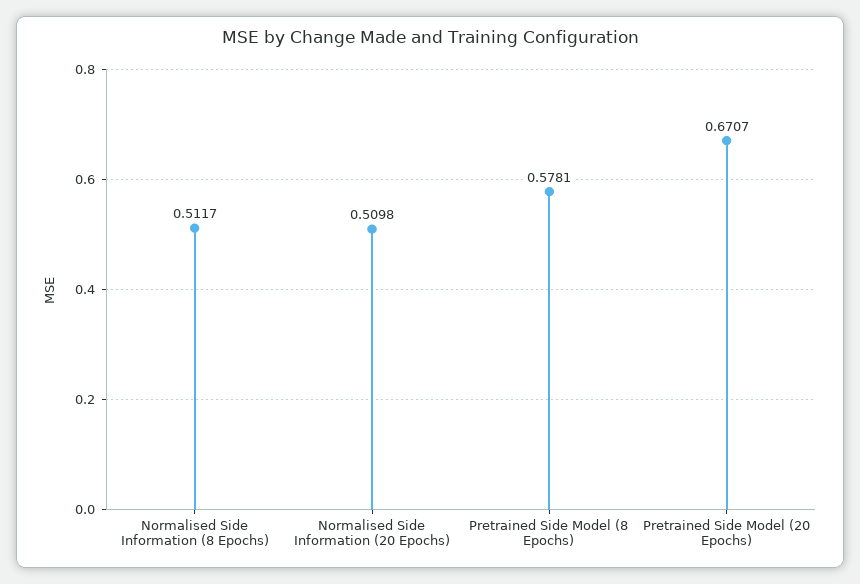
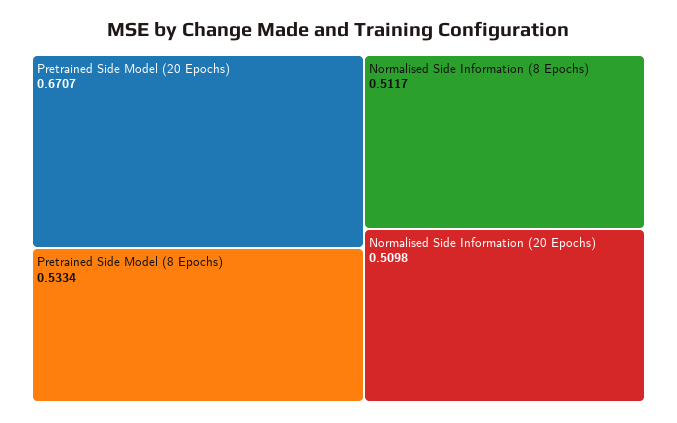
Pretrained Side Model (8 Epochs): 0.5781 -> 0.5334

